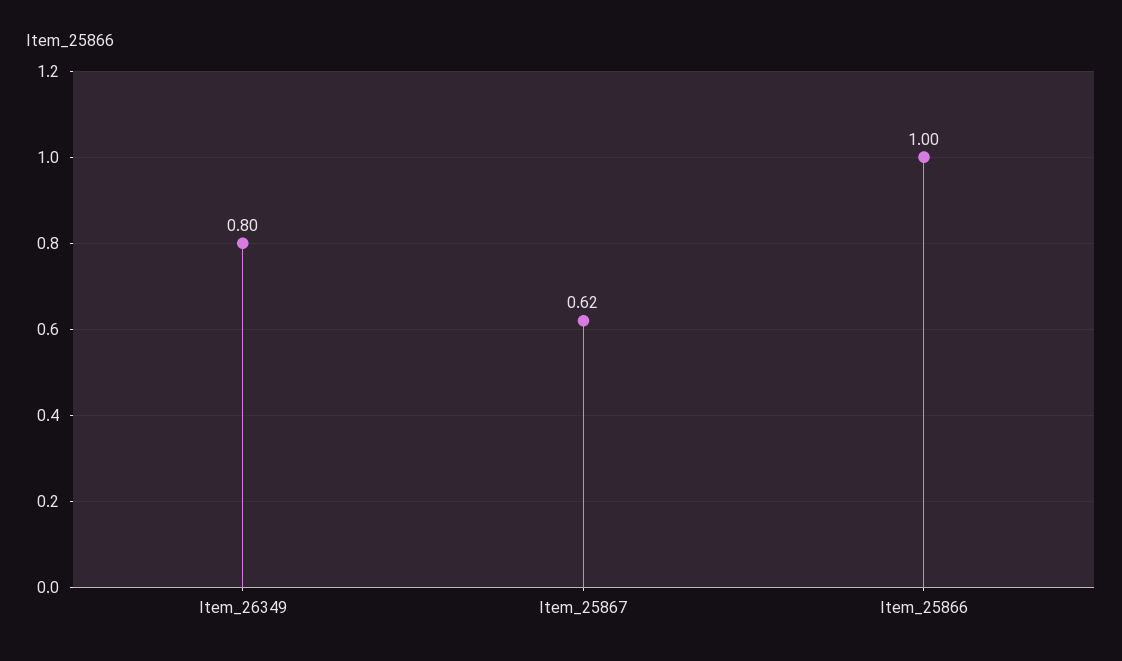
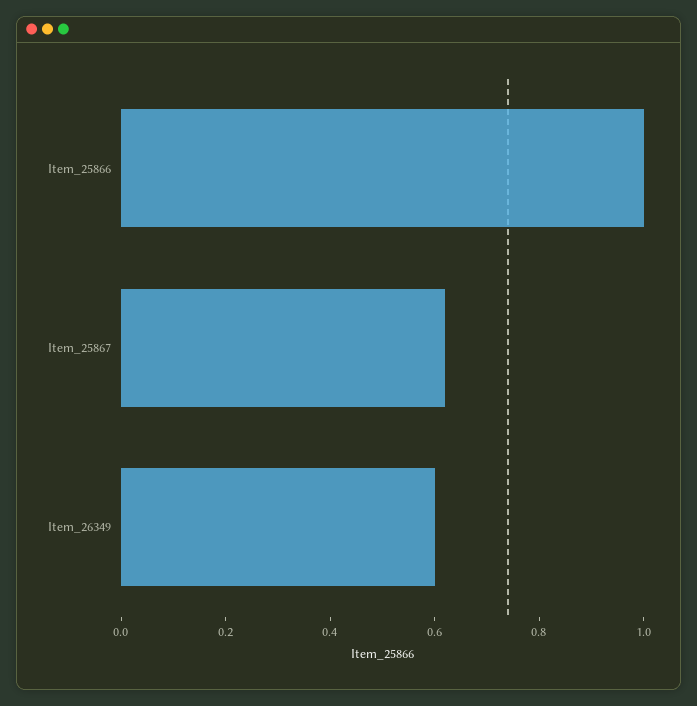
Item_26349: 0.8 -> 0.6

